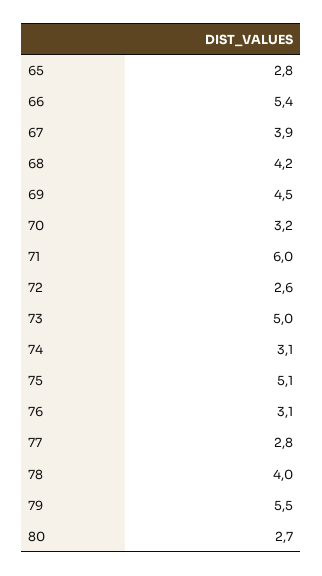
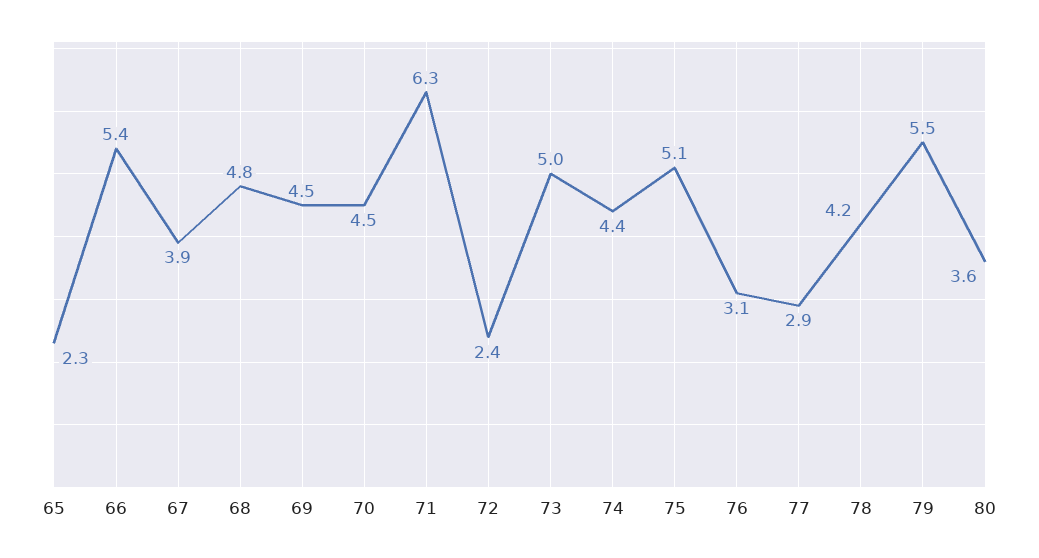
65: 2.8 -> 2.3
68: 4.2 -> 4.8
70: 3.2 -> 4.5
71: 6 -> 6.3
72: 2.6 -> 2.4
74: 3.1 -> 4.4
77: 2.8 -> 2.9
78: 4 -> 4.2
80: 2.7 -> 3.6

